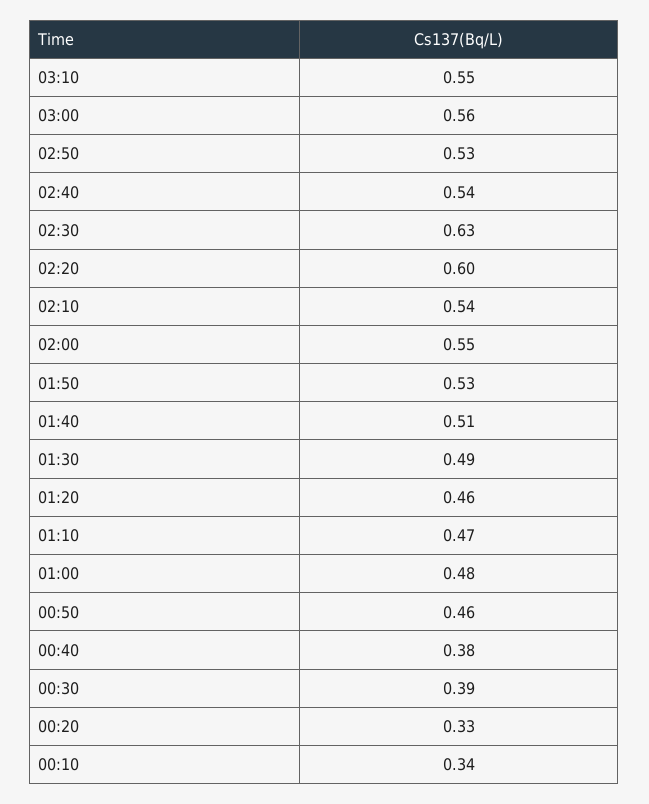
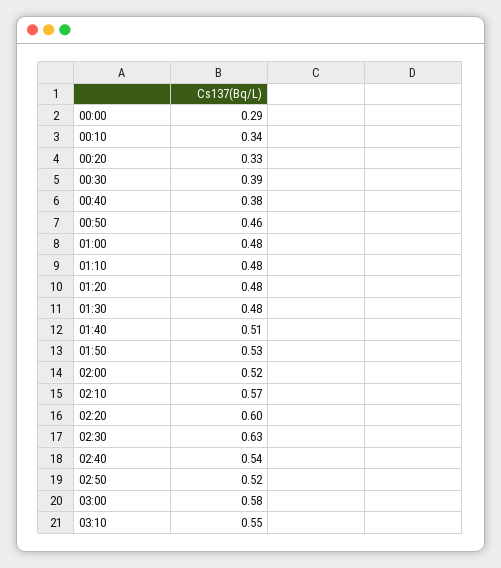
03:00: 0.56 -> 0.58
02:50: 0.53 -> 0.52
02:10: 0.54 -> 0.57
02:00: 0.55 -> 0.52
01:30: 0.49 -> 0.48
01:20: 0.46 -> 0.48
01:10: 0.47 -> 0.48
00:00: none -> 0.29

